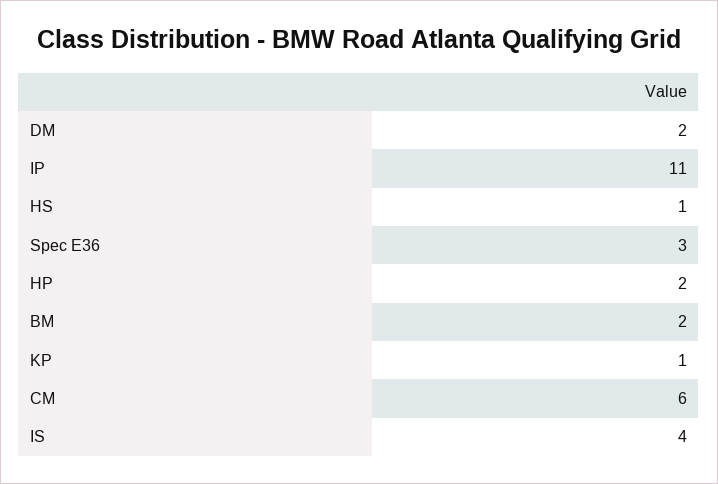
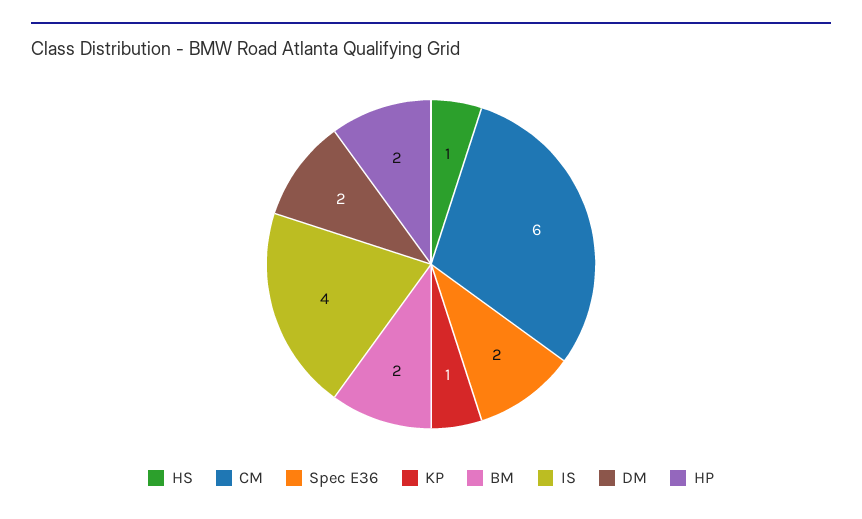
IP: 11 -> none
Spec E36: 3 -> 2

